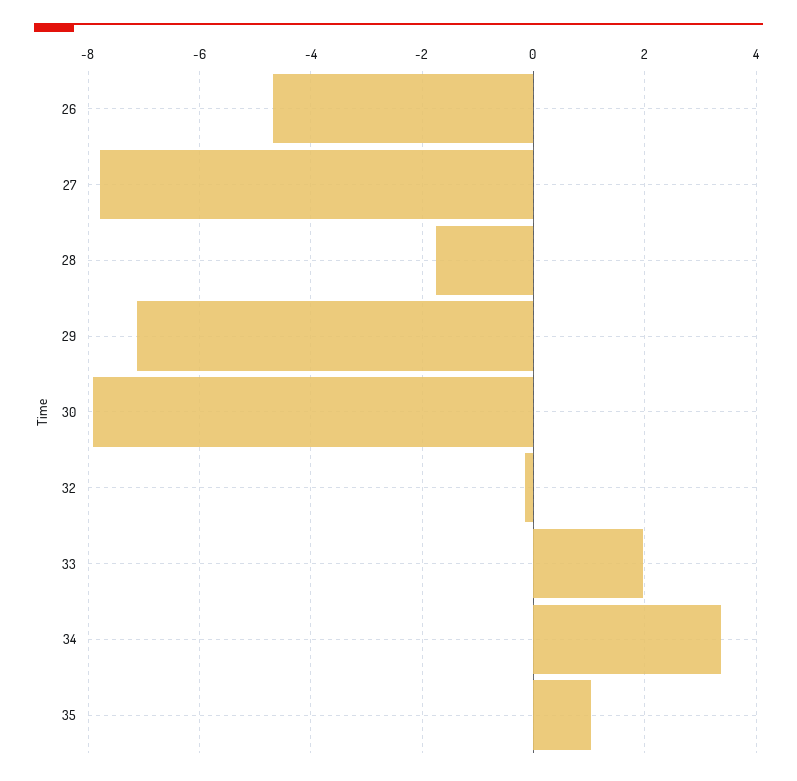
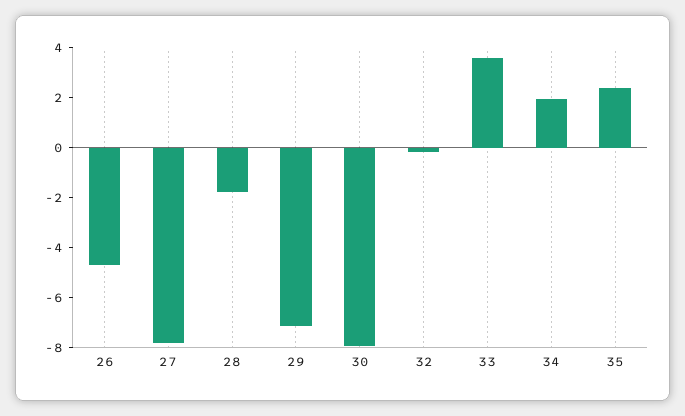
33: 2 -> 3.5
34: 3.4 -> 2
35: 1 -> 2.5

